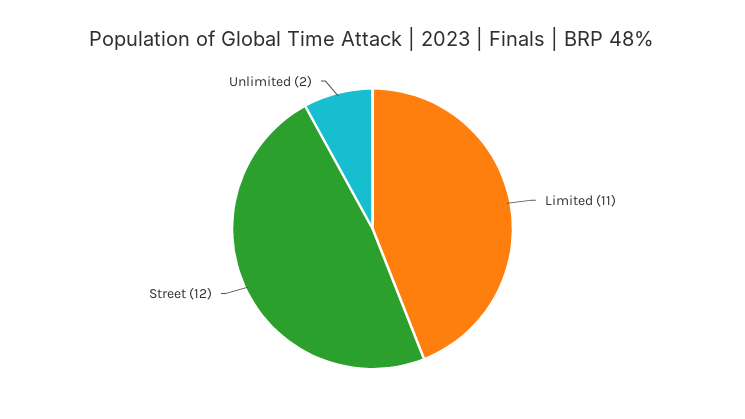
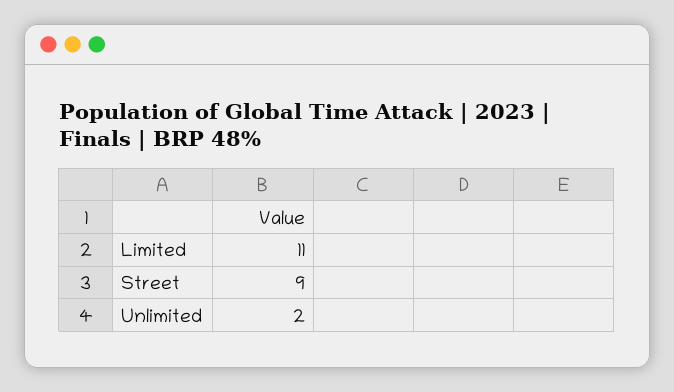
Street: 12 -> 9

